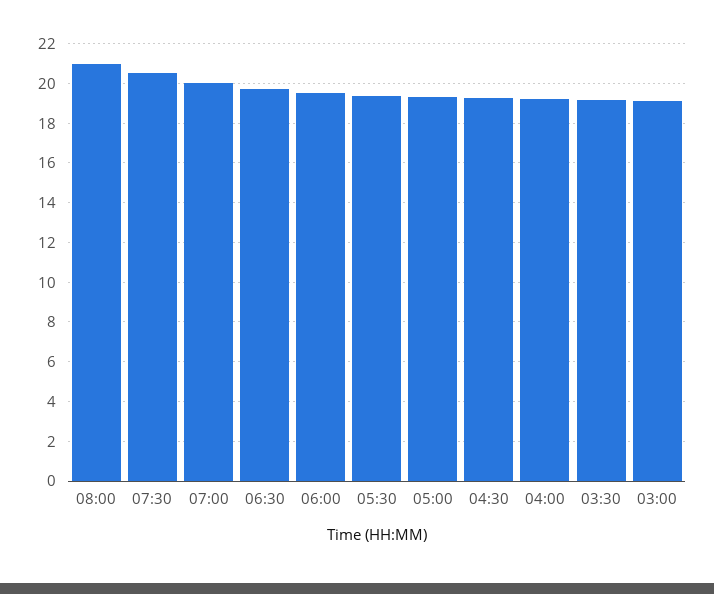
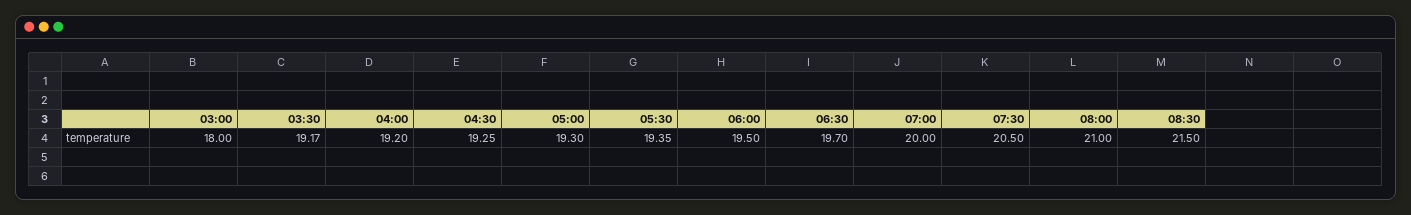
03:00: 19 -> 18
08:30: none -> 21.5

